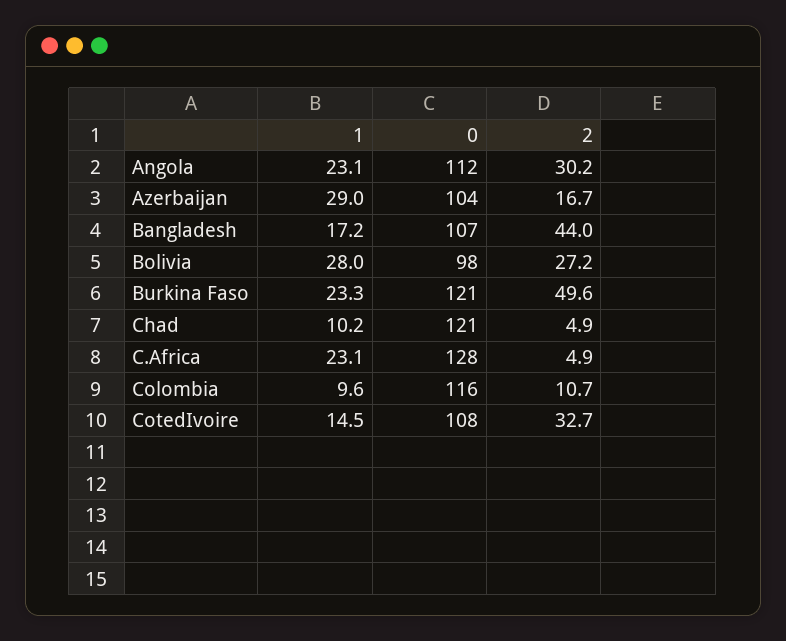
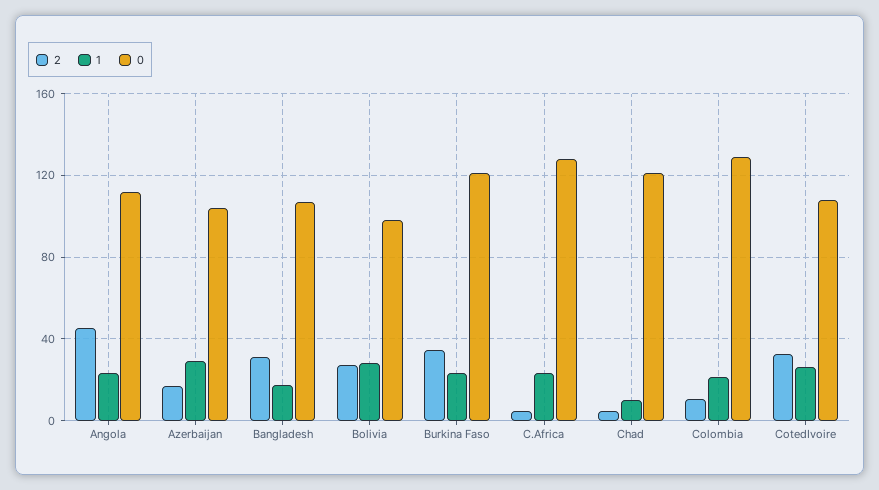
2, Angola: 30.2 -> 45
2, Bangladesh: 44 -> 30
2, Burkina Faso: 49.6 -> 35
1, Colombia: 9.6 -> 20
0, Colombia: 116 -> 130
1, CotedIvoire: 14.5 -> 25

